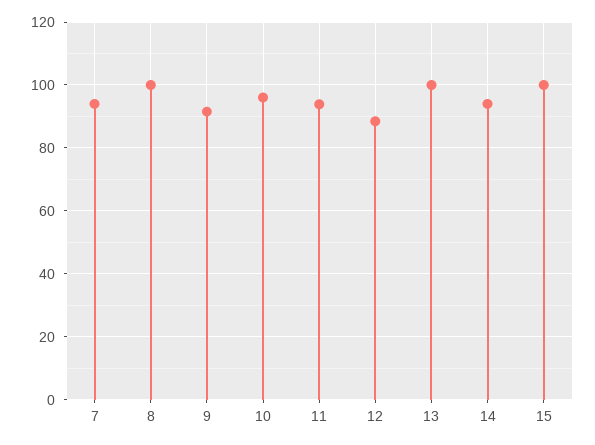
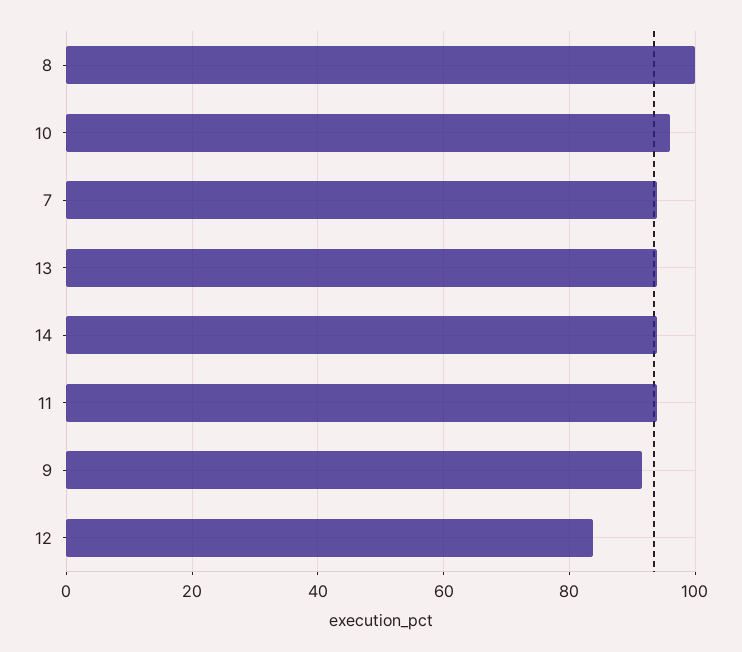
12: 88 -> 84
13: 100 -> 94
15: 100 -> none

